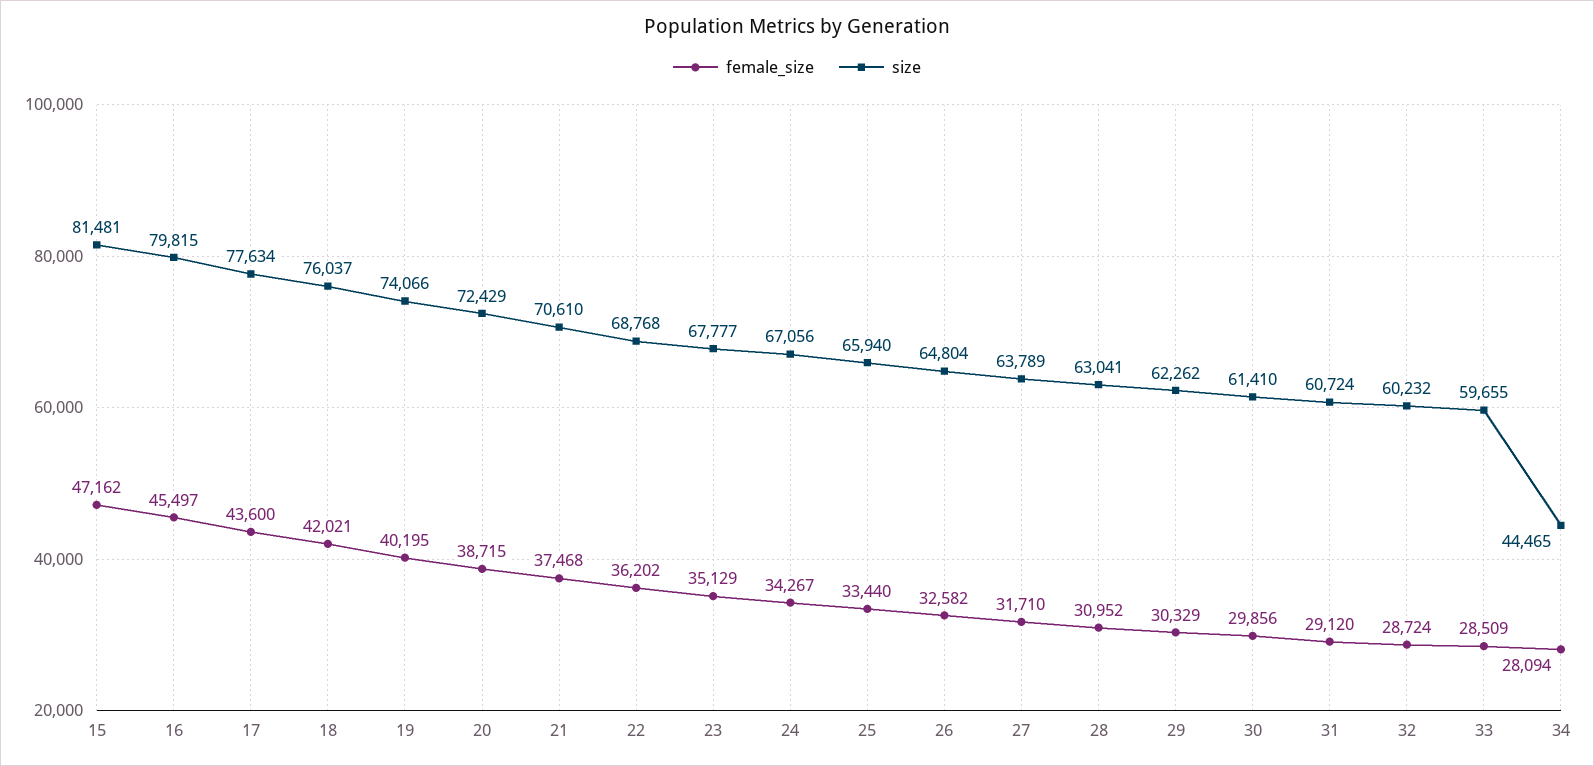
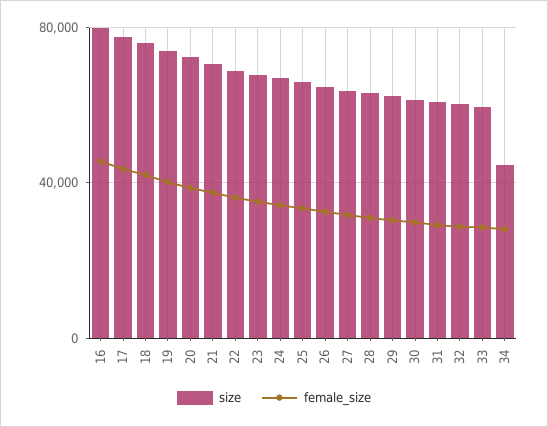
female_size, 15: 47162 -> none
size, 15: 81481 -> none

